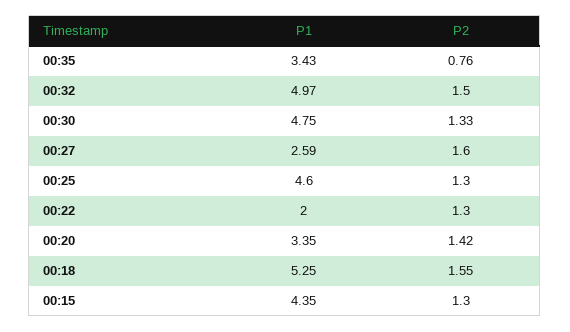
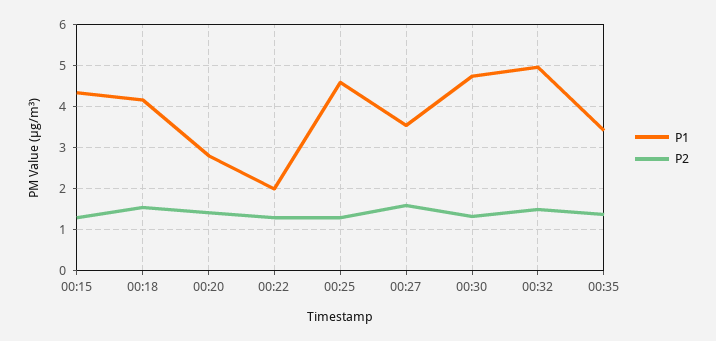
P2, 00:35: 0.76 -> 1.4
P1, 00:27: 2.59 -> 3.6
P1, 00:20: 3.35 -> 2.8
P1, 00:18: 5.25 -> 4.2

